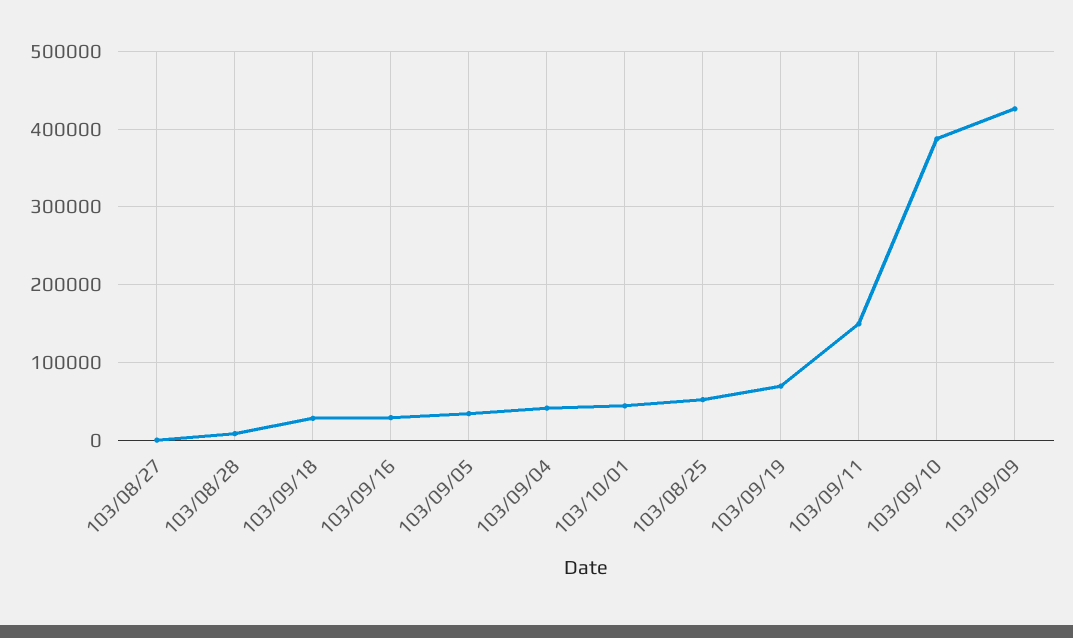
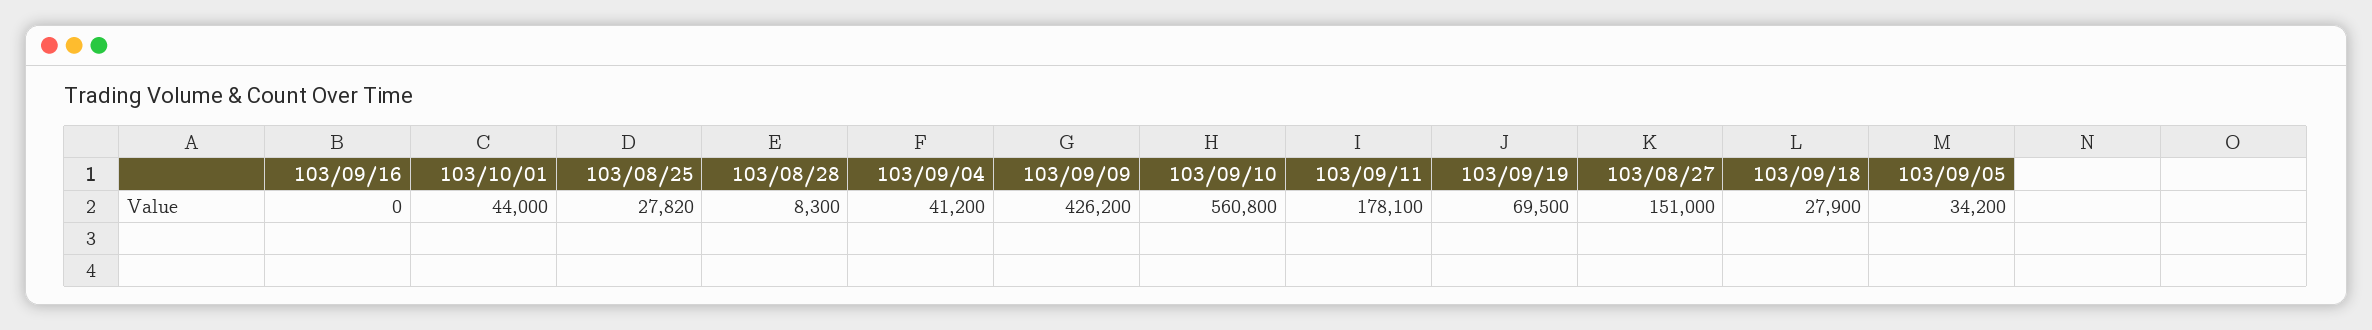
103/08/27: 0 -> 151000
103/09/16: 30000 -> 0
103/08/25: 50000 -> 27820
103/09/11: 150000 -> 178100
103/09/10: 390000 -> 560800

